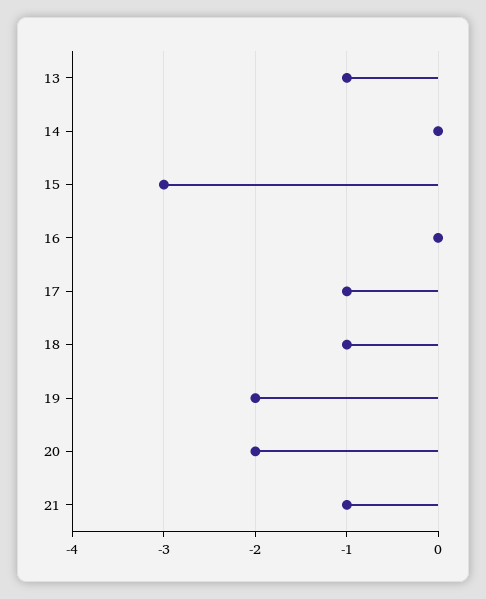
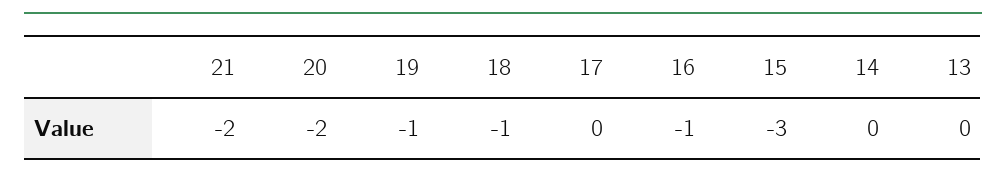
13: -1 -> 0
16: 0 -> -1
17: -1 -> 0
19: -2 -> -1
21: -1 -> -2

